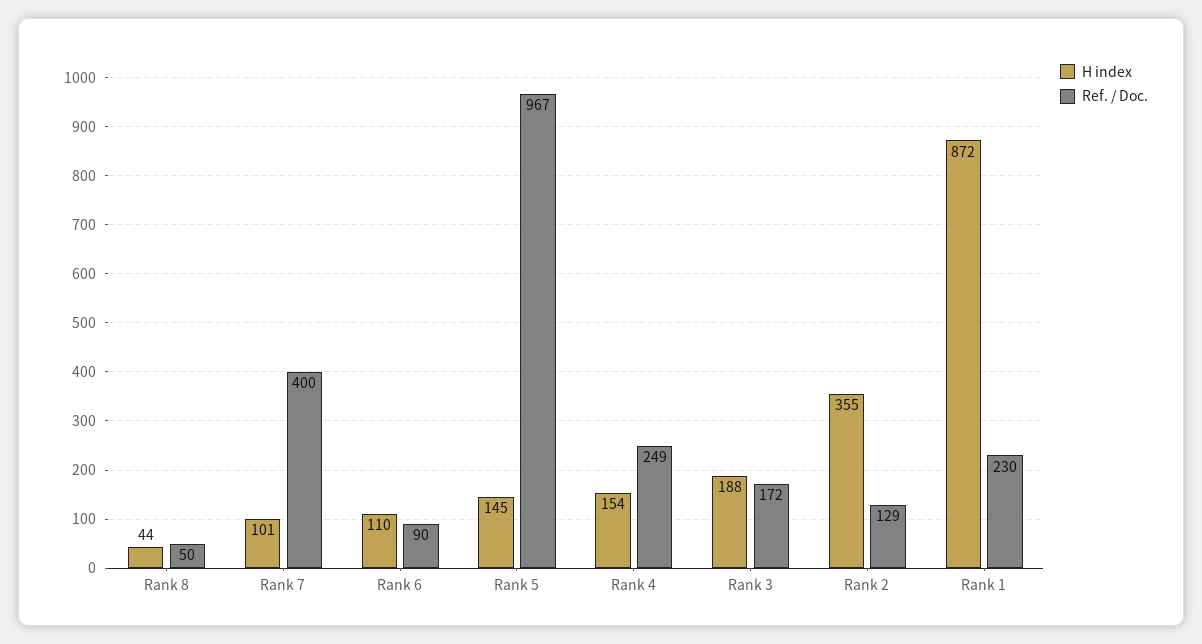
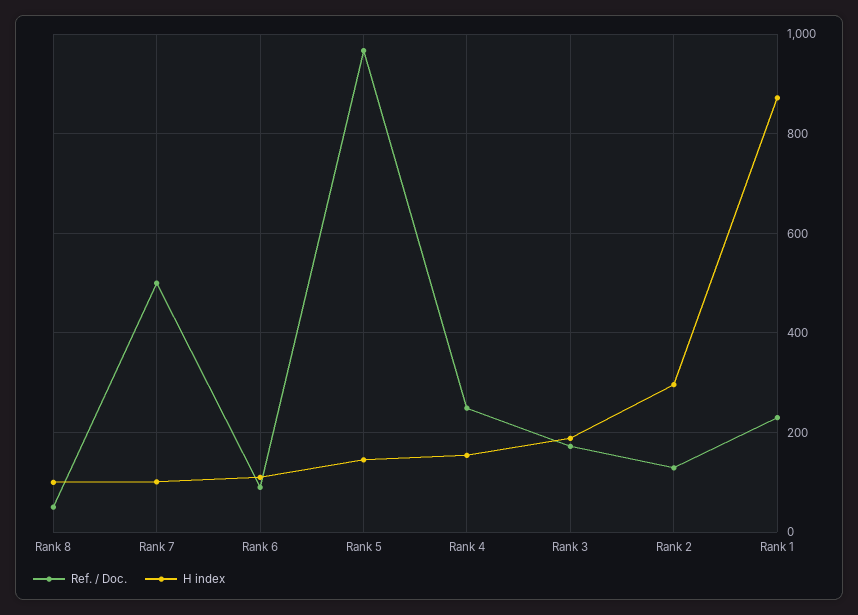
H index, Rank 8: 44 -> 100
Ref. / Doc., Rank 7: 400 -> 500
H index, Rank 2: 355 -> 300

